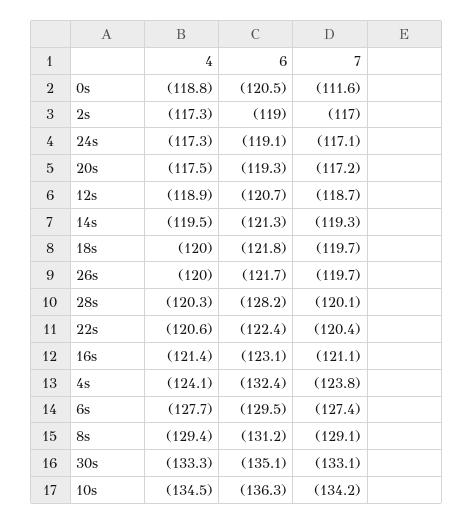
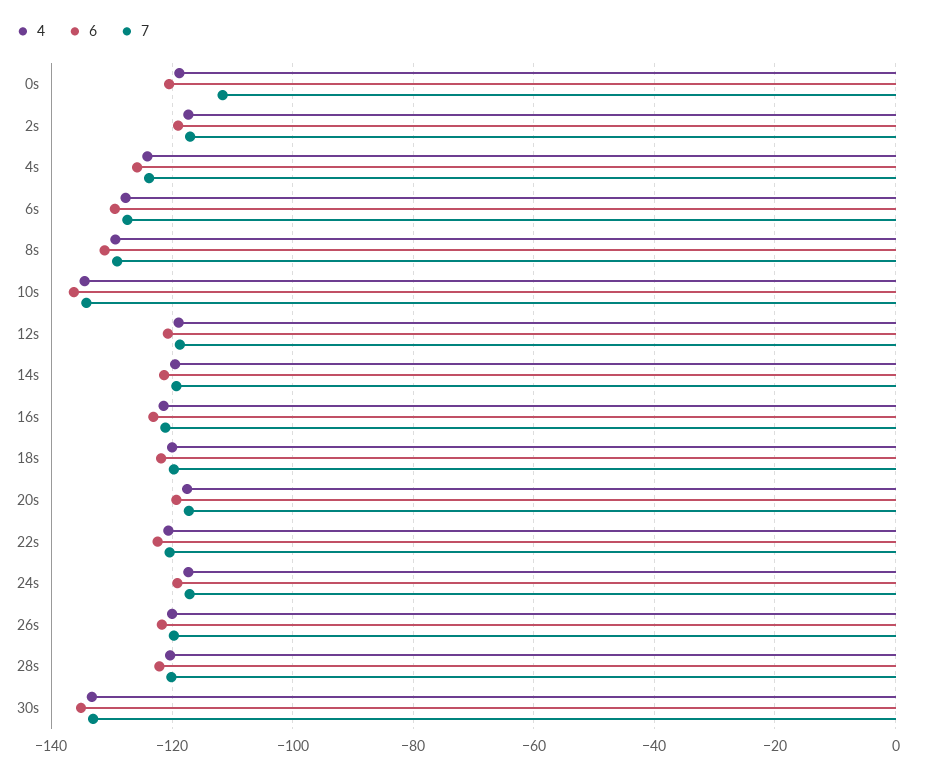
6, 28s: -128.2 -> -122
6, 4s: -132.4 -> -126

